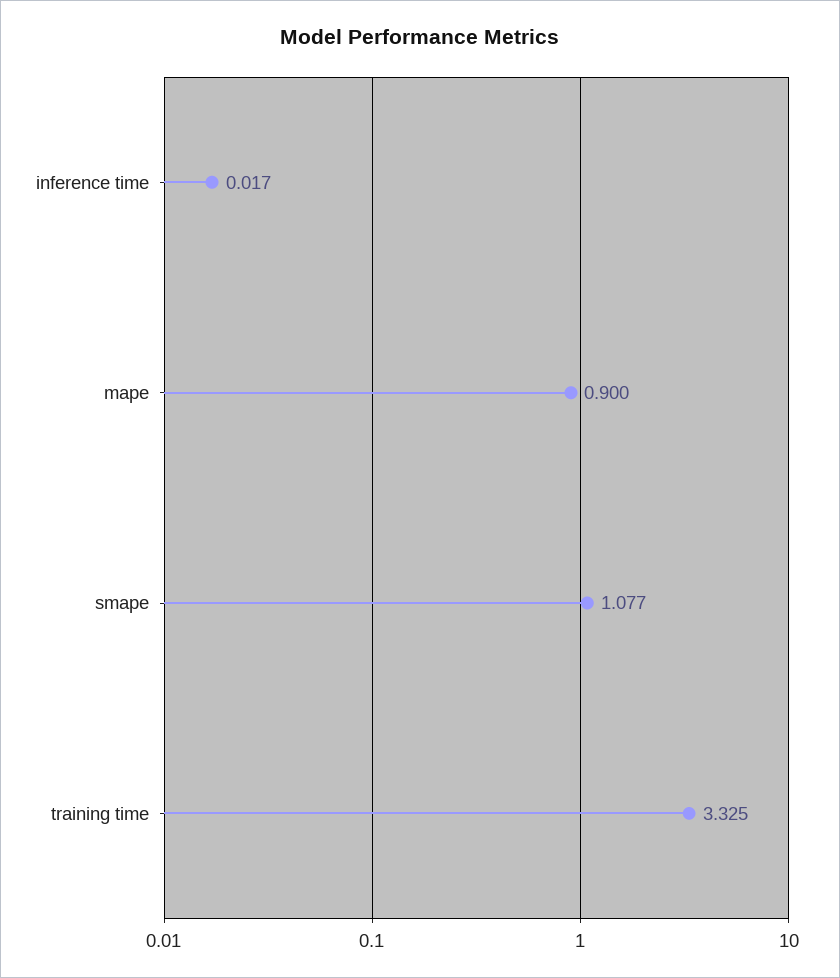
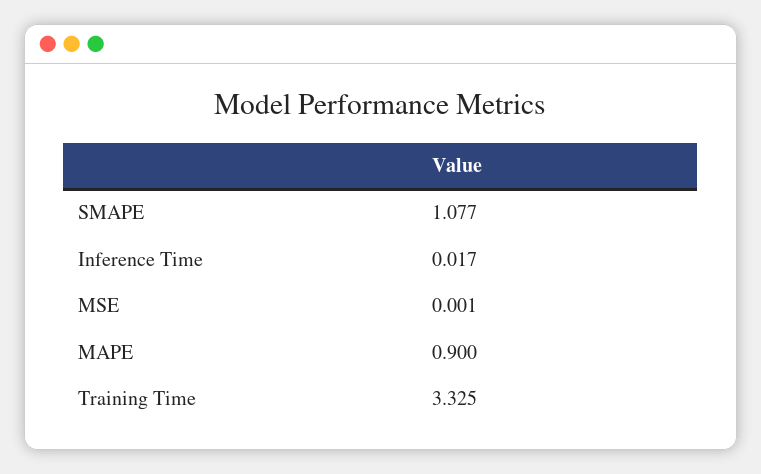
MSE: none -> 0.001

